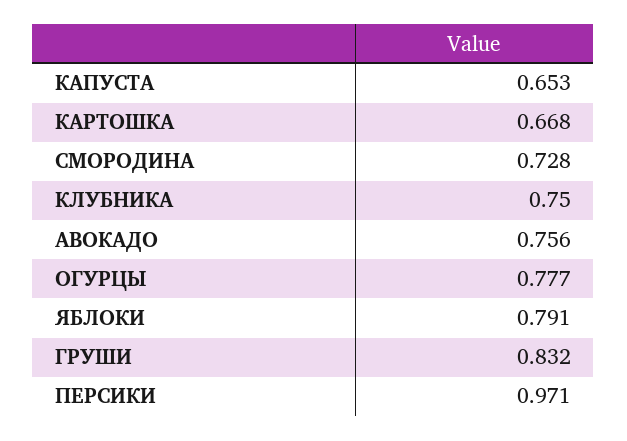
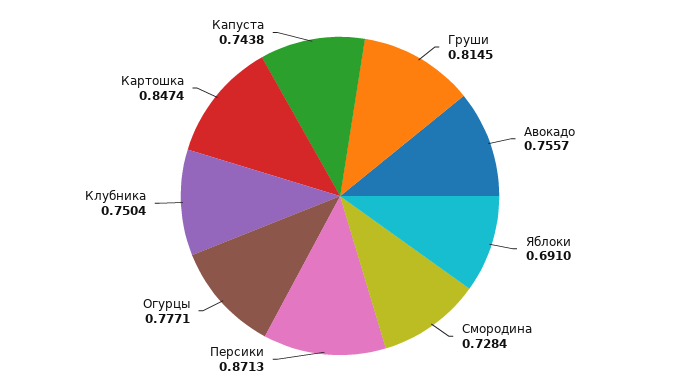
КАПУСТА: 0.653 -> 0.7438
КАРТОШКА: 0.668 -> 0.8474
ЯБЛОКИ: 0.791 -> 0.691
ГРУШИ: 0.832 -> 0.8145
ПЕРСИКИ: 0.971 -> 0.8713

